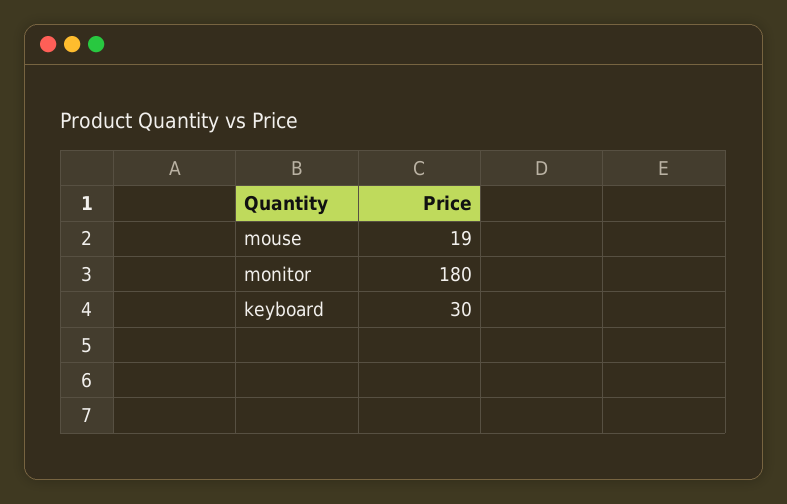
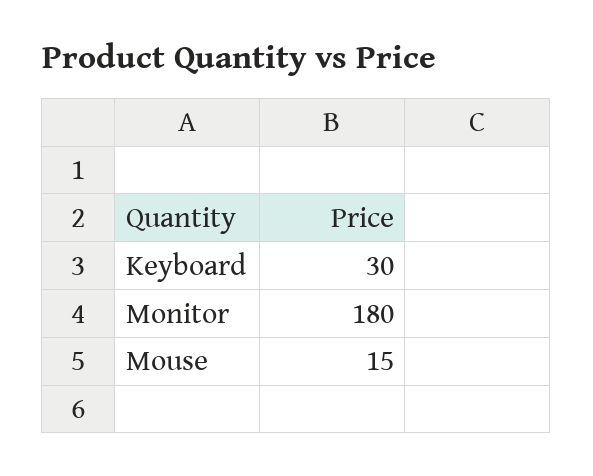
mouse: 19 -> 15

